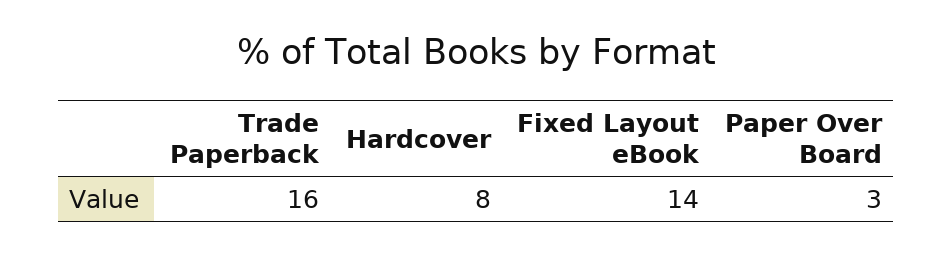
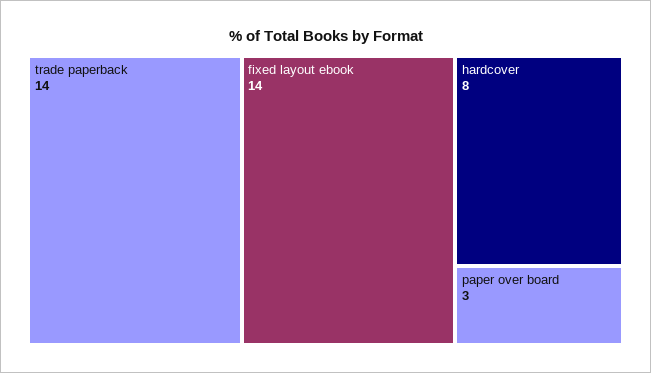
Trade Paperback: 16 -> 14

